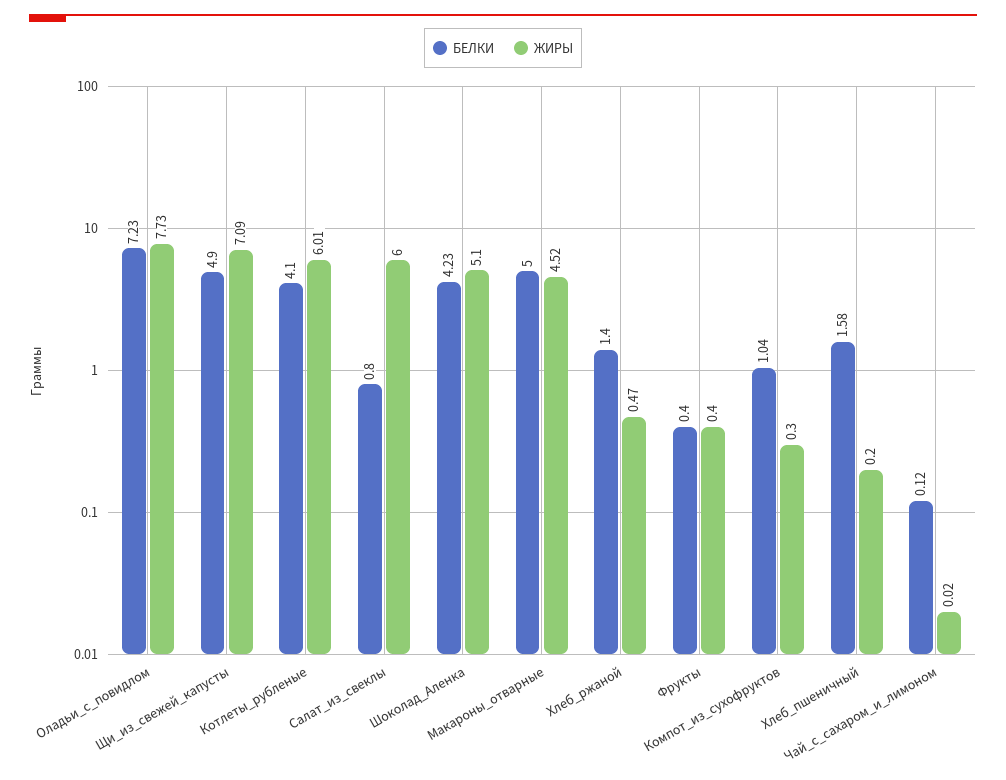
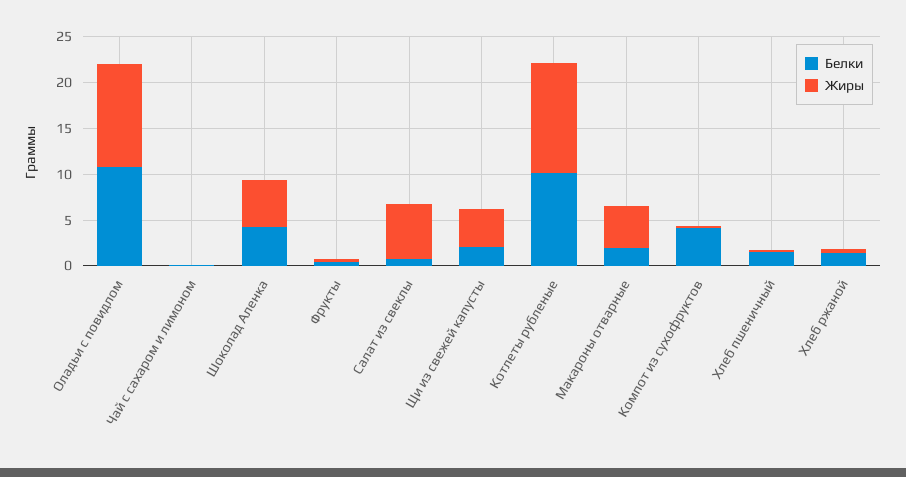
БЕЛКИ, Оладьи_с_повидлом: 7.23 -> 11
ЖИРЫ, Оладьи_с_повидлом: 7.73 -> 11
БЕЛКИ, Щи_из_свежей_капусты: 4.9 -> 2
ЖИРЫ, Щи_из_свежей_капусты: 7.09 -> 4
БЕЛКИ, Котлеты_рубленые: 4.1 -> 10
ЖИРЫ, Котлеты_рубленые: 6.01 -> 12
БЕЛКИ, Макароны_отварные: 5 -> 2
БЕЛКИ, Компот_из_сухофруктов: 1.04 -> 4

